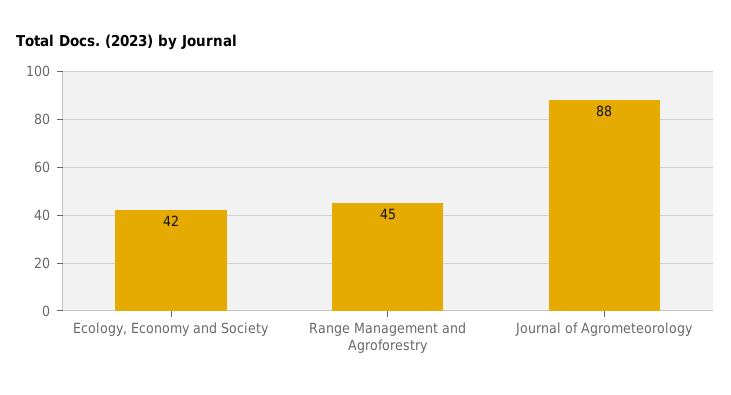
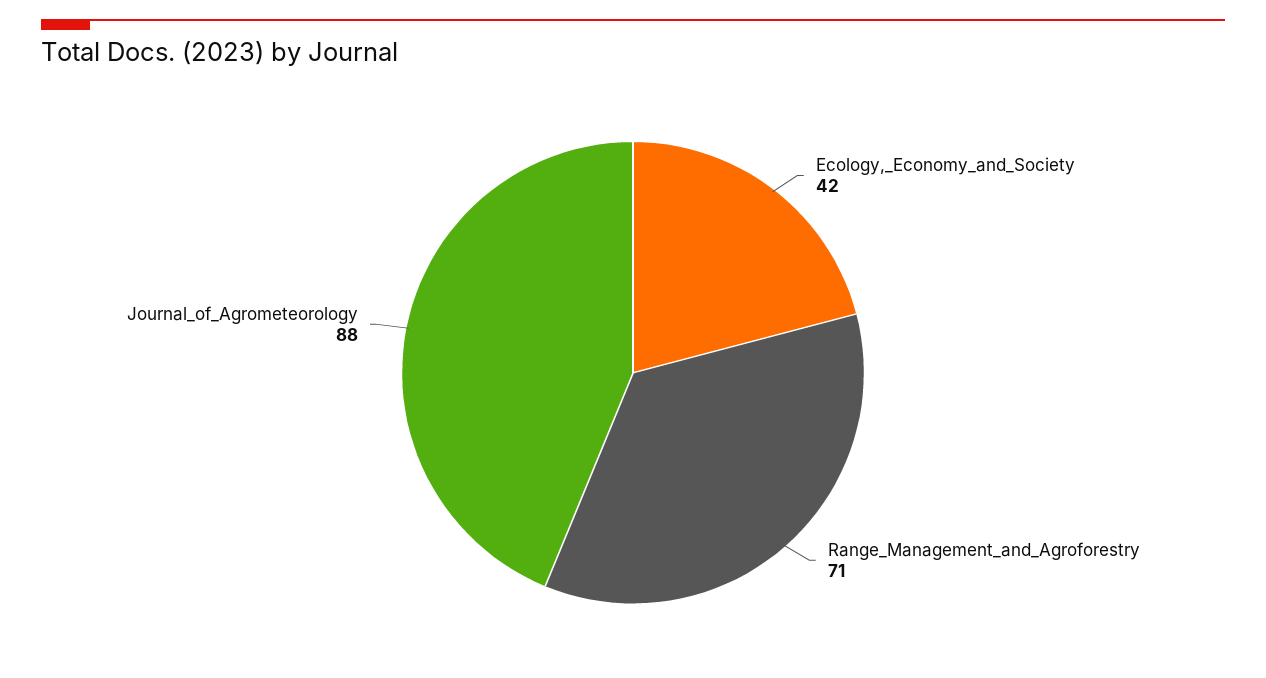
Range Management and Agroforestry: 45 -> 71

